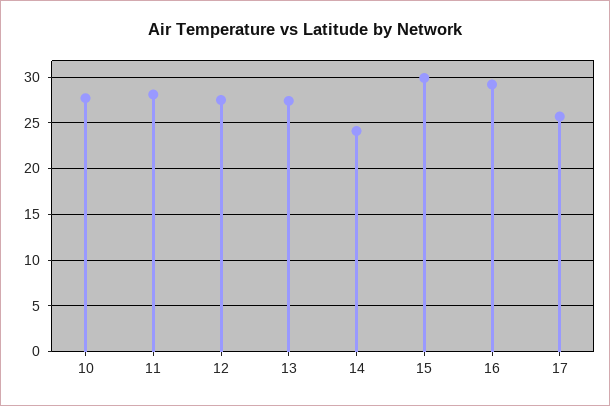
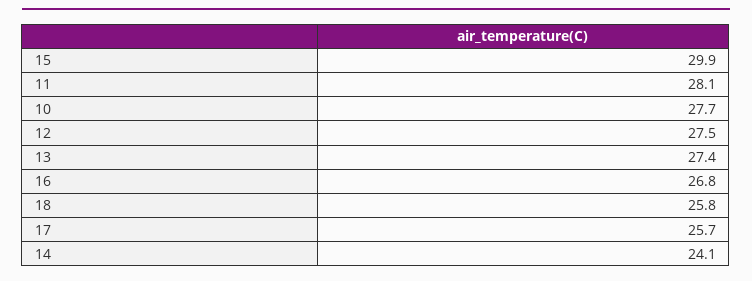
16: 29 -> 26.8
18: none -> 25.8

